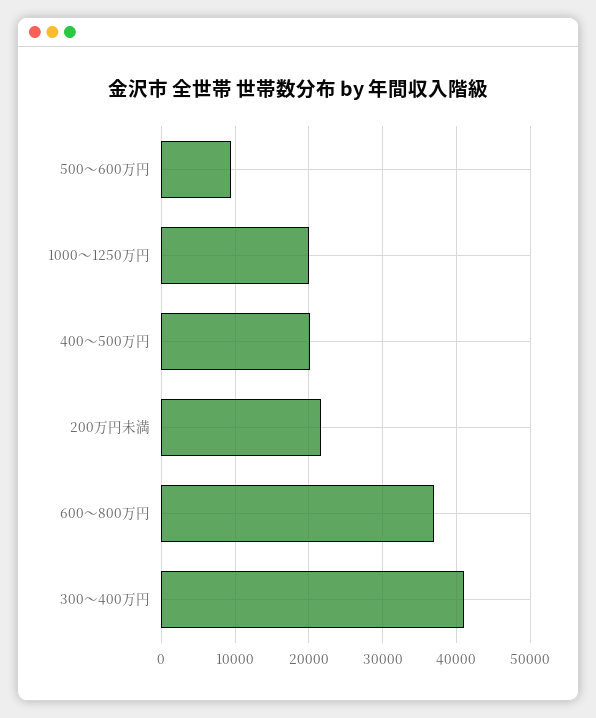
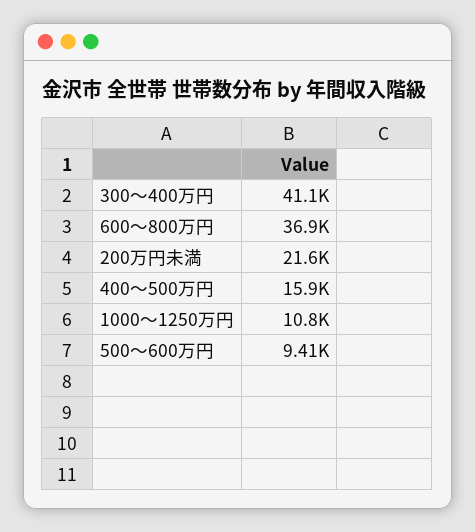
1000～1250万円: 20000 -> 10800
400～500万円: 20000 -> 15900

